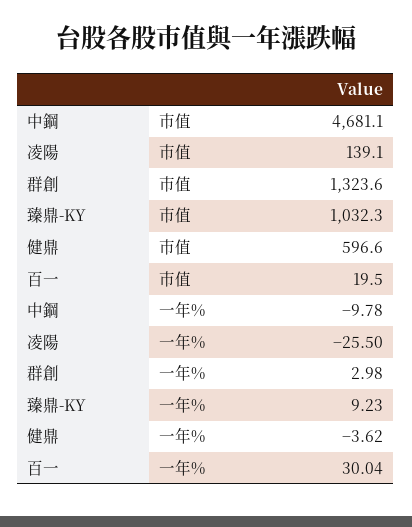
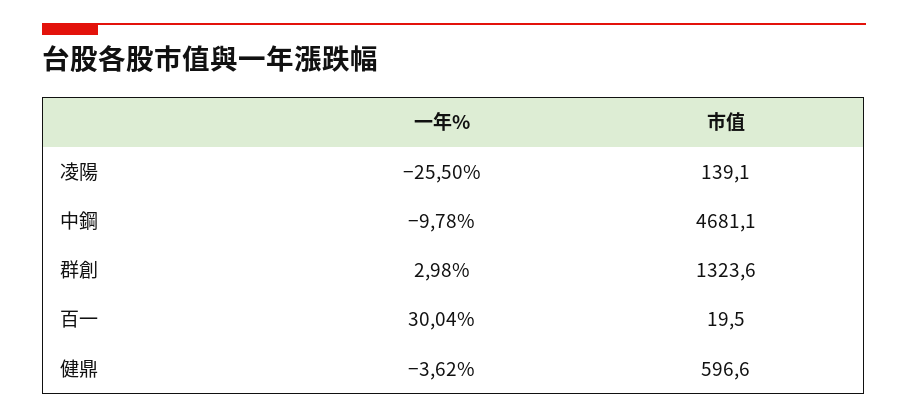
臻鼎-KY, 市值: 1032.3 -> none
臻鼎-KY, 一年%: 9.23 -> none

